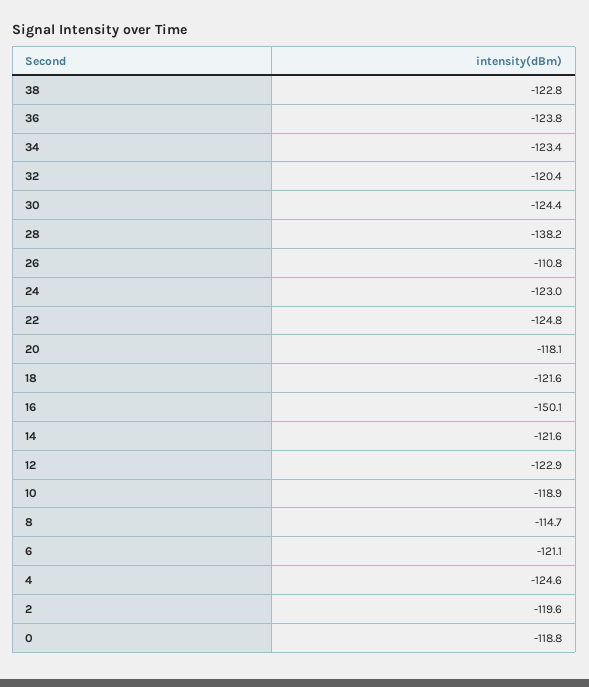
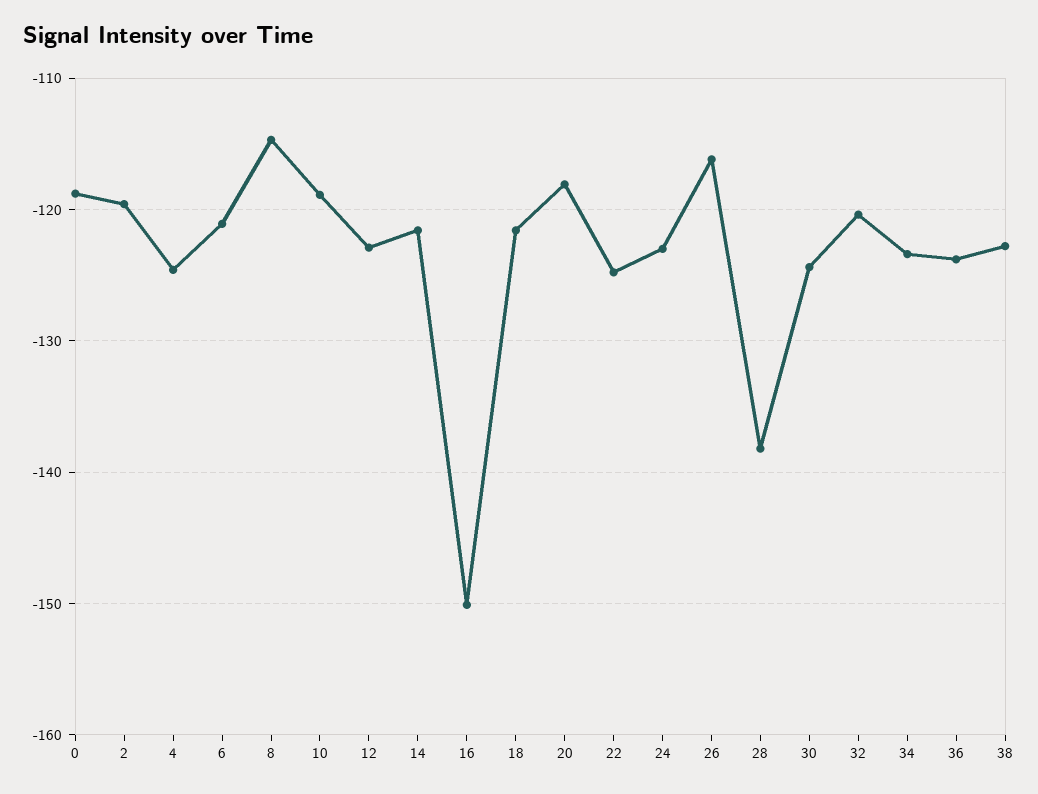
26: -110.8 -> -116

